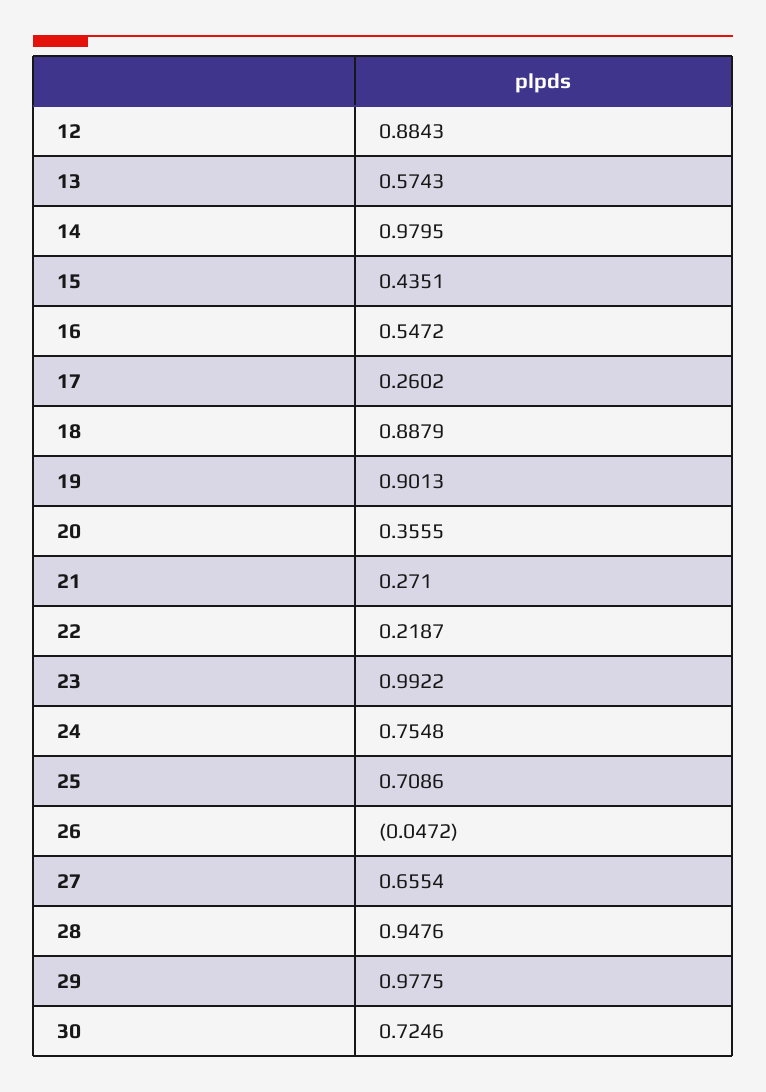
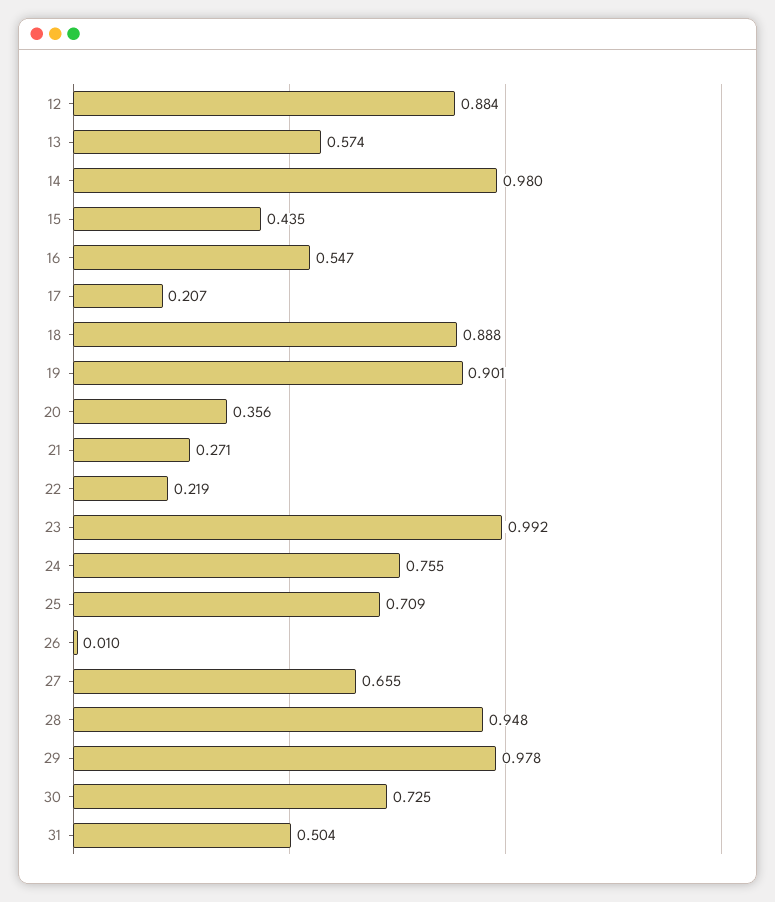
17: 0.2602 -> 0.207
26: -0.0472 -> 0.01
31: none -> 0.504

